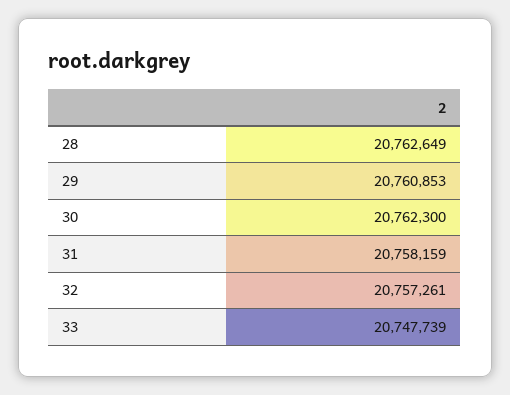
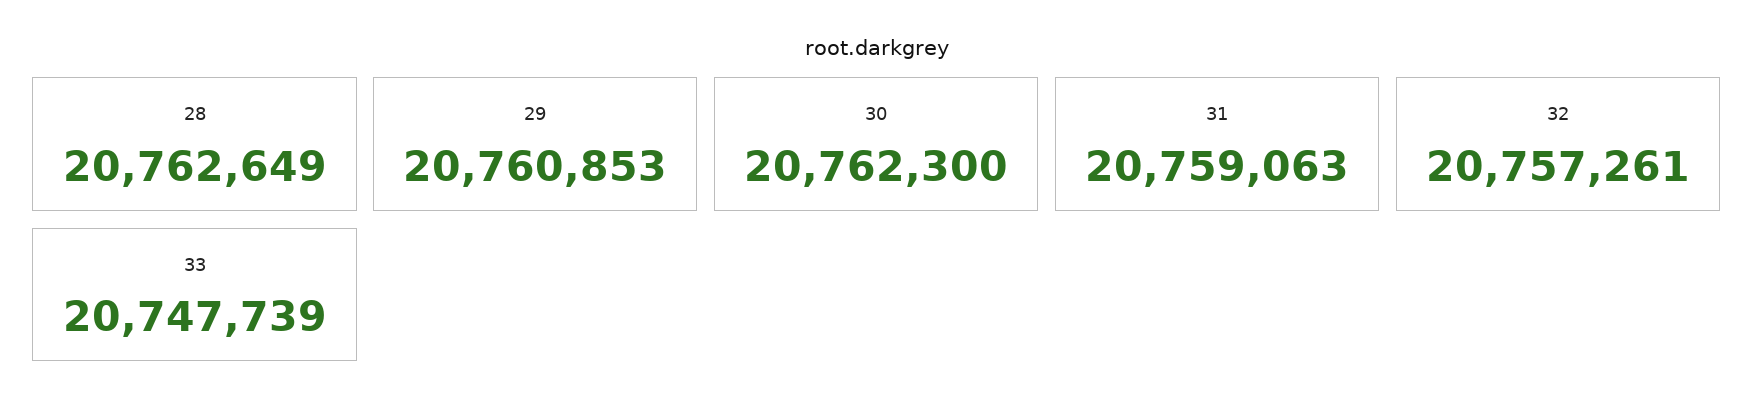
31: 20758159 -> 20759063

